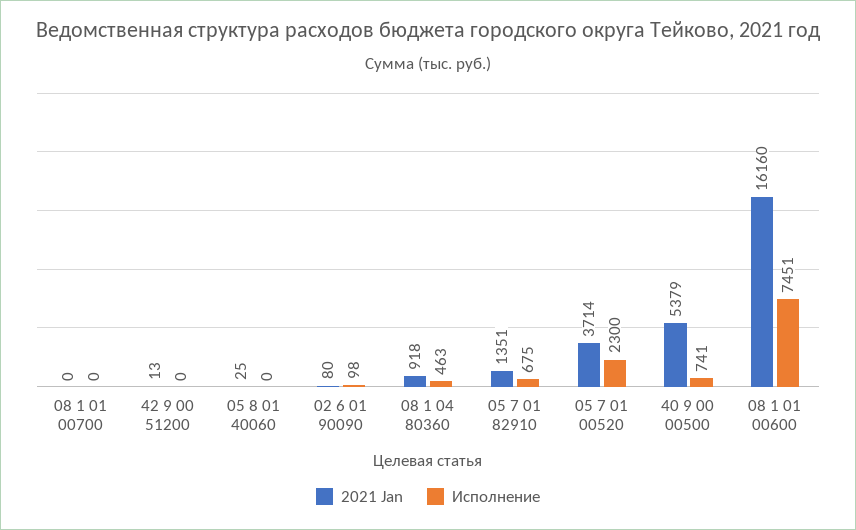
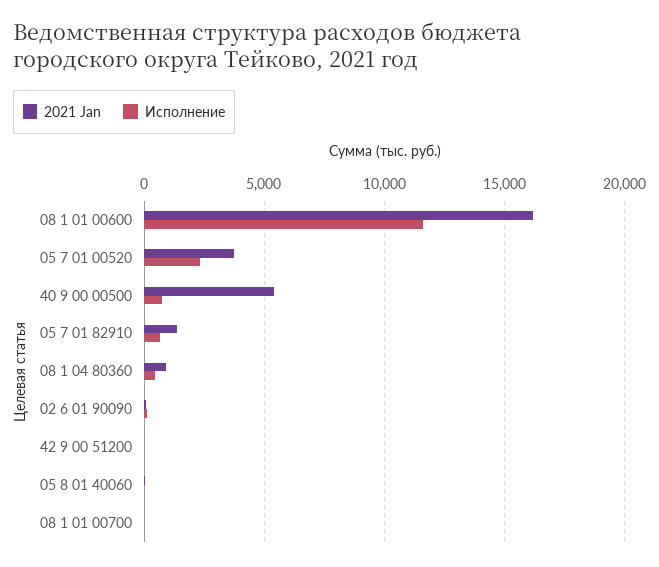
Исполнение, 08 1 01 00600: 7451 -> 11500

